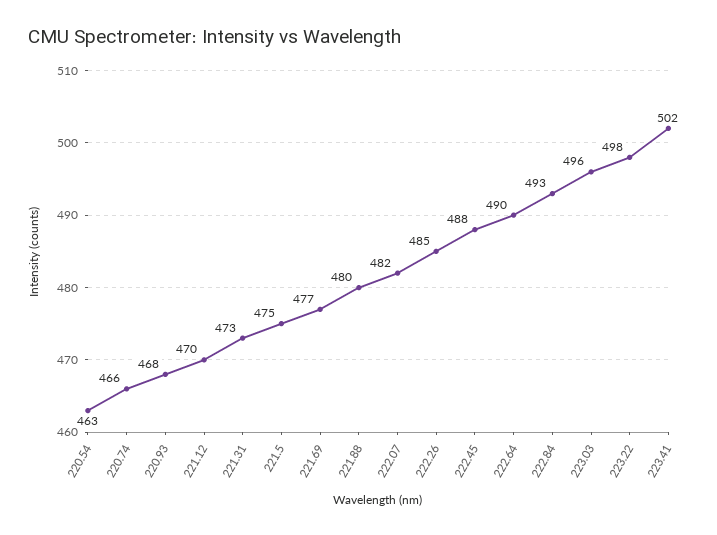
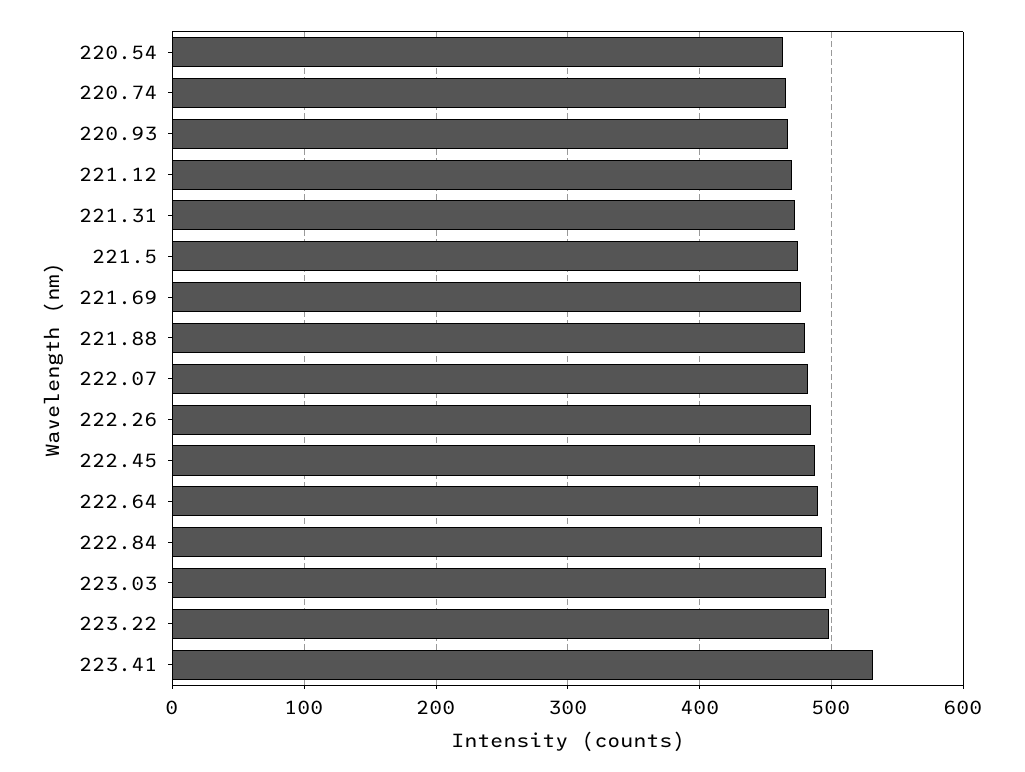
223.41: 502 -> 530

